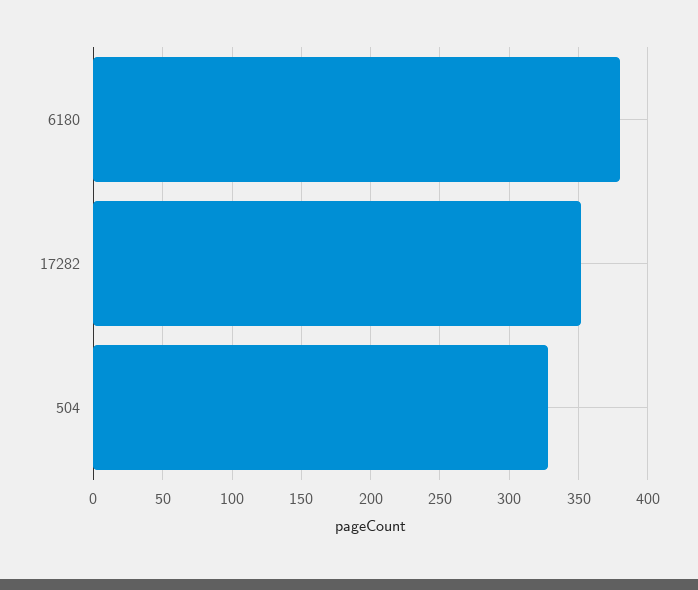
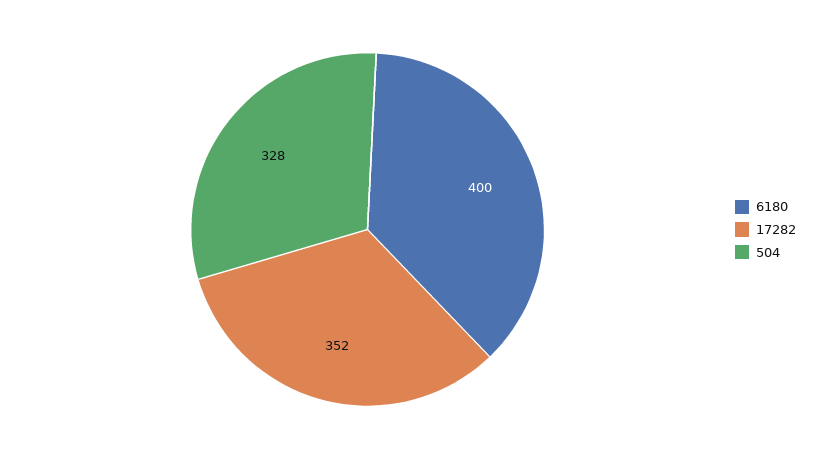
6180: 380 -> 400

